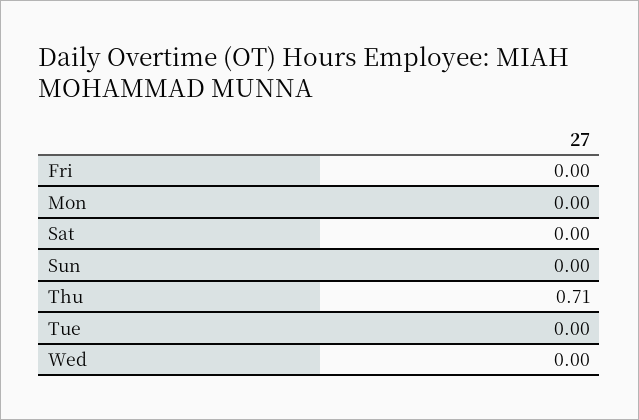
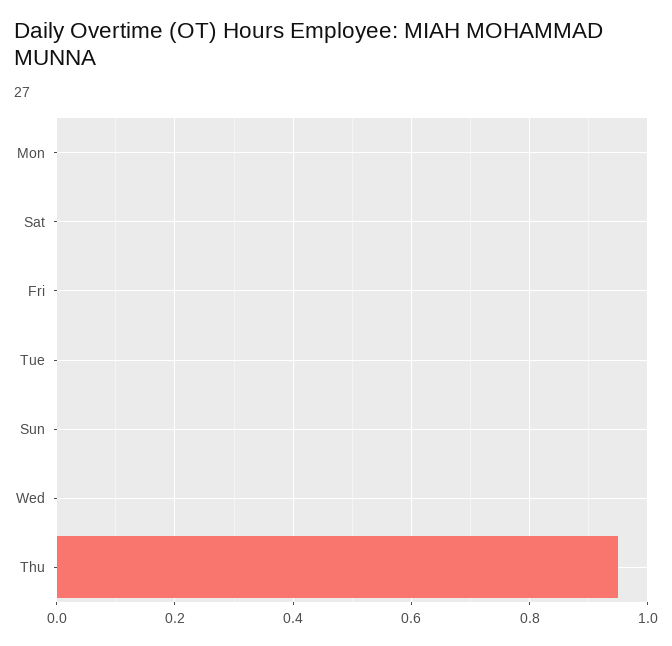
Thu: 0.71 -> 0.95

